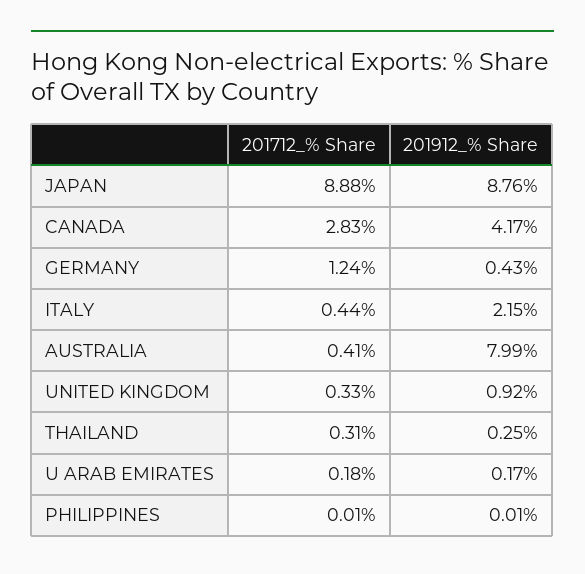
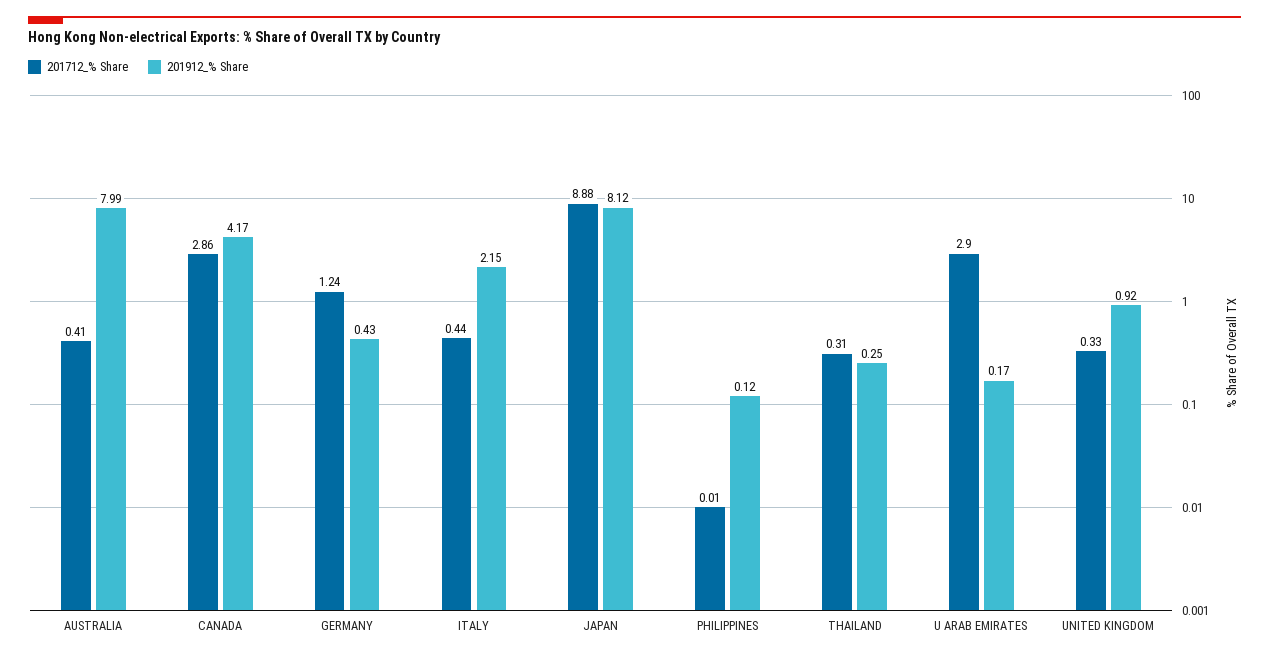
201912_% Share, JAPAN: 8.76 -> 8.12
201712_% Share, CANADA: 2.83 -> 2.86
201712_% Share, U ARAB EMIRATES: 0.18 -> 2.9
201912_% Share, PHILIPPINES: 0.01 -> 0.12

